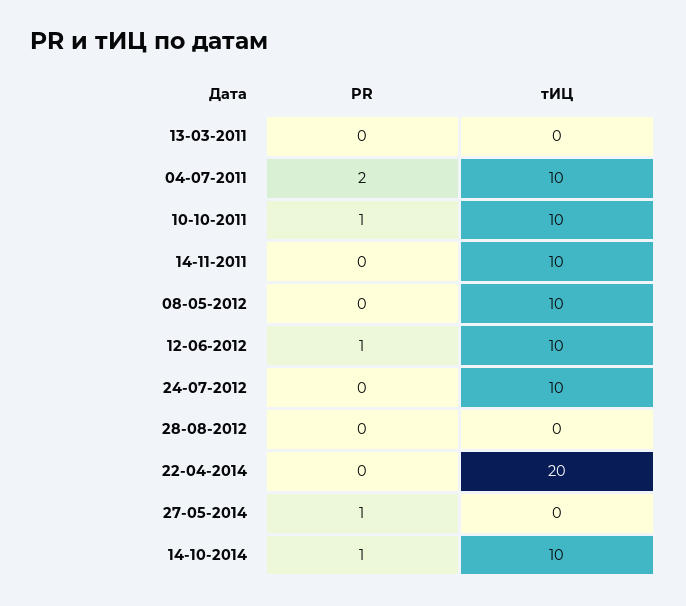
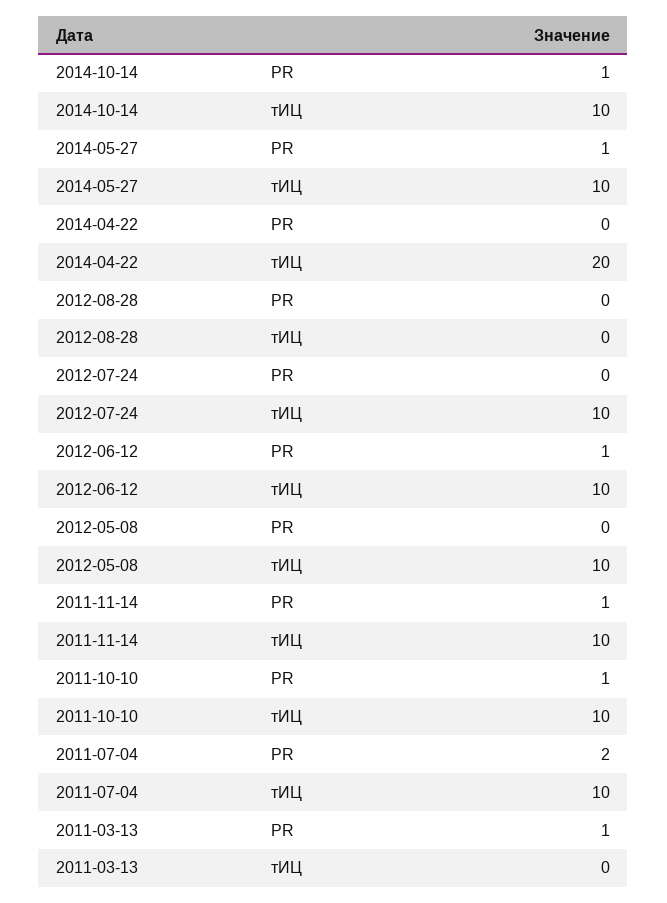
PR, 13-03-2011: 0 -> 1
PR, 14-11-2011: 0 -> 1
тИЦ, 27-05-2014: 0 -> 10

